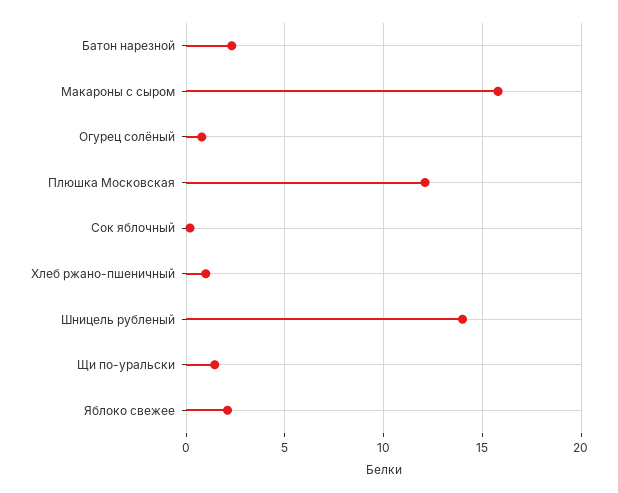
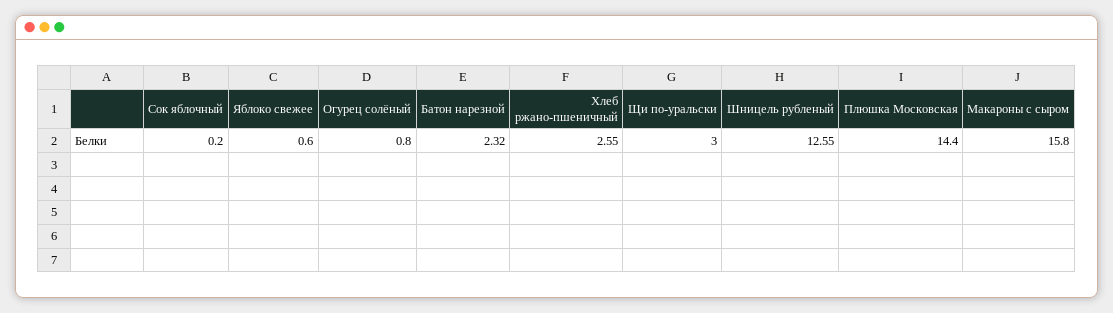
Плюшка Московская: 12 -> 14.4
Хлеб ржано-пшеничный: 1 -> 2.55
Шницель рубленый: 14 -> 12.55
Щи по-уральски: 1.5 -> 3
Яблоко свежее: 2 -> 0.6

